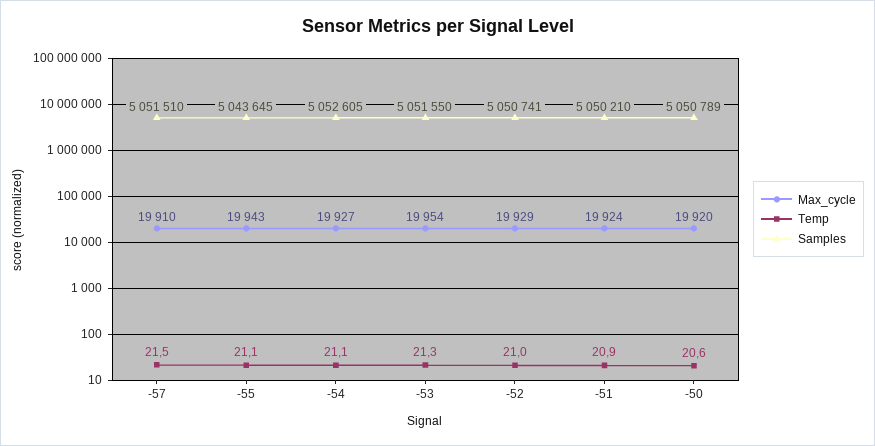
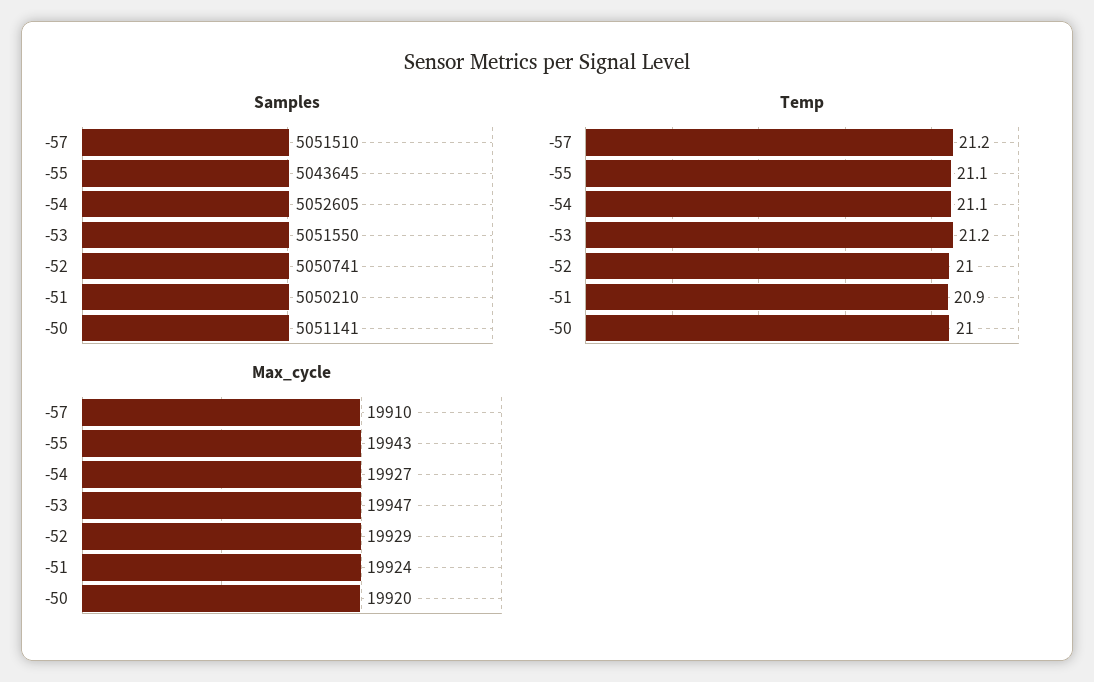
Temp, -57: 21.5 -> 21.2
Max_cycle, -53: 19954 -> 19947
Temp, -53: 21.3 -> 21.2
Temp, -50: 20.6 -> 21
Samples, -50: 5050789 -> 5051141

